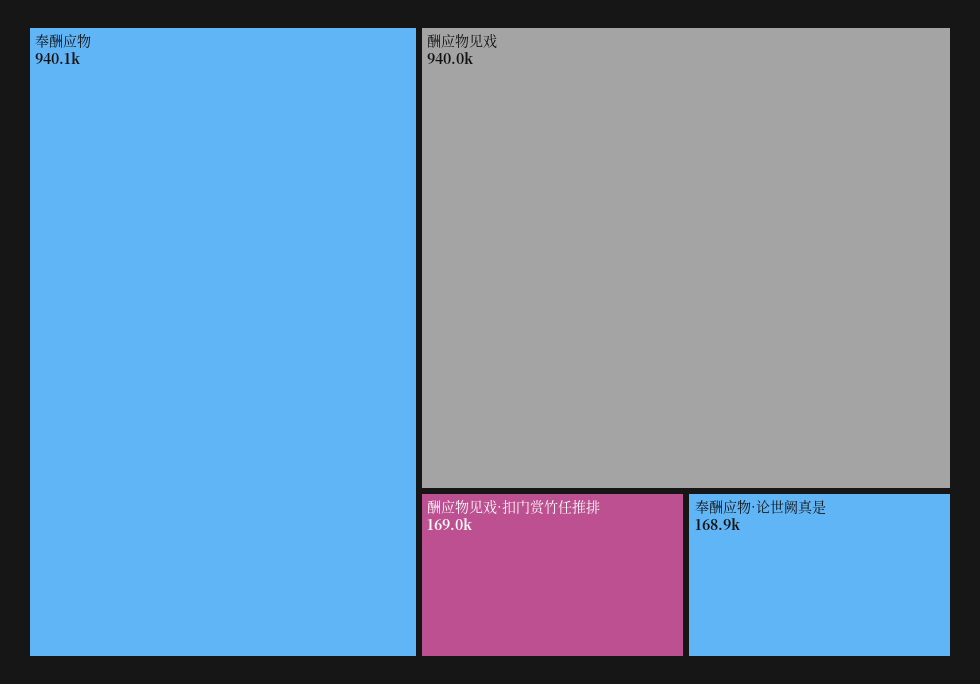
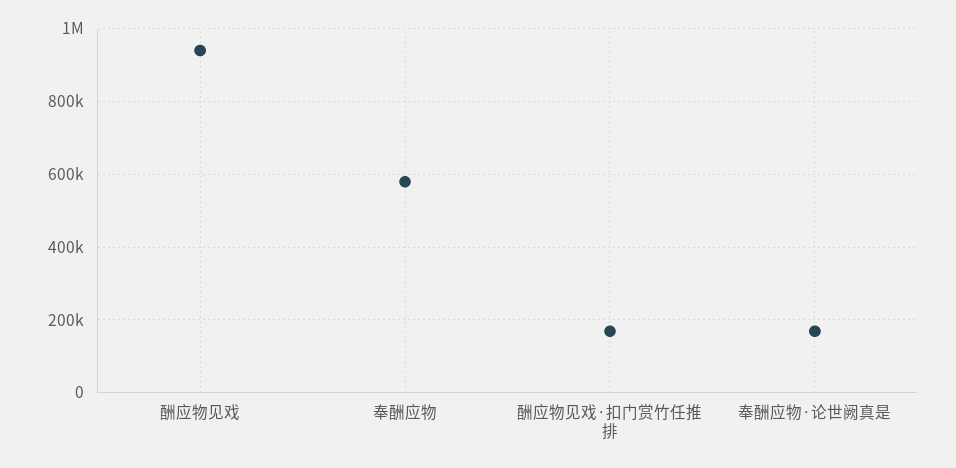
奉酬应物: 940100 -> 580000

